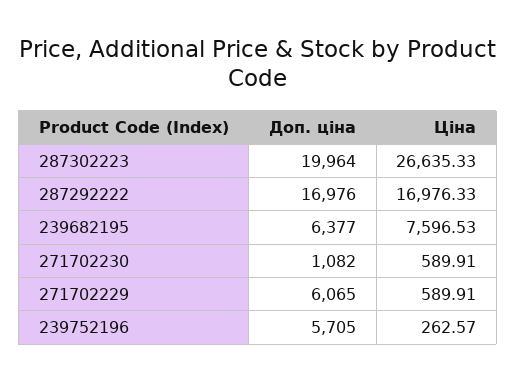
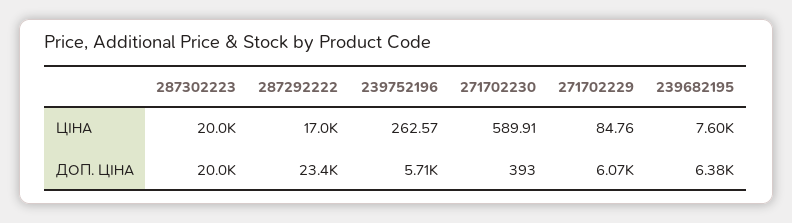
Ціна, 287302223: 26635.33 -> 20000
Доп. ціна, 287292222: 16976 -> 23400
Доп. ціна, 271702230: 1082 -> 393
Ціна, 271702229: 589.91 -> 84.76

